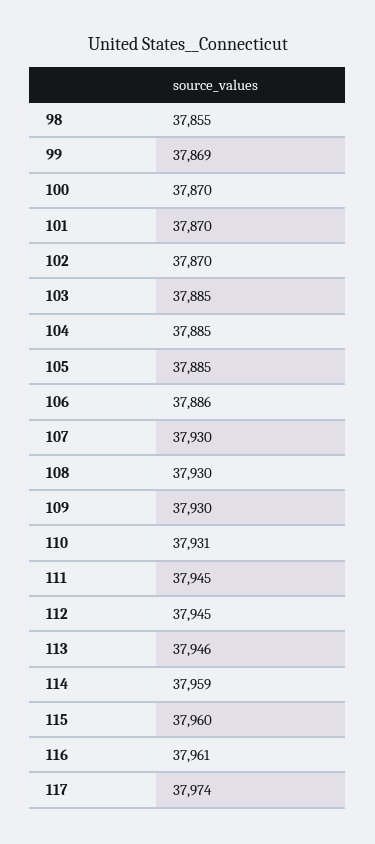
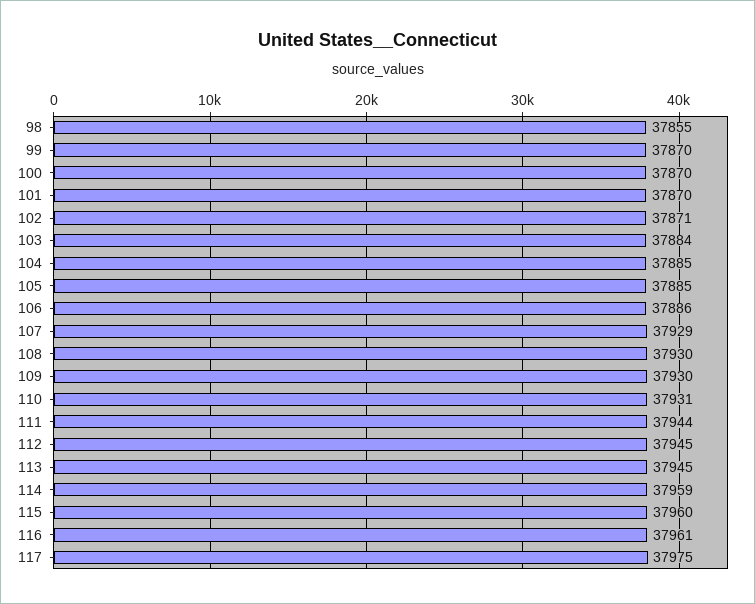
99: 37869 -> 37870
102: 37870 -> 37871
103: 37885 -> 37884
107: 37930 -> 37929
111: 37945 -> 37944
113: 37946 -> 37945
117: 37974 -> 37975

